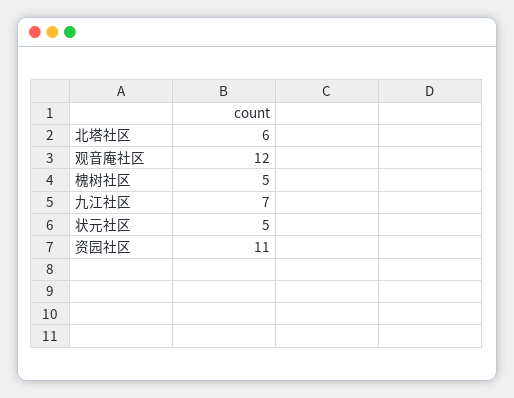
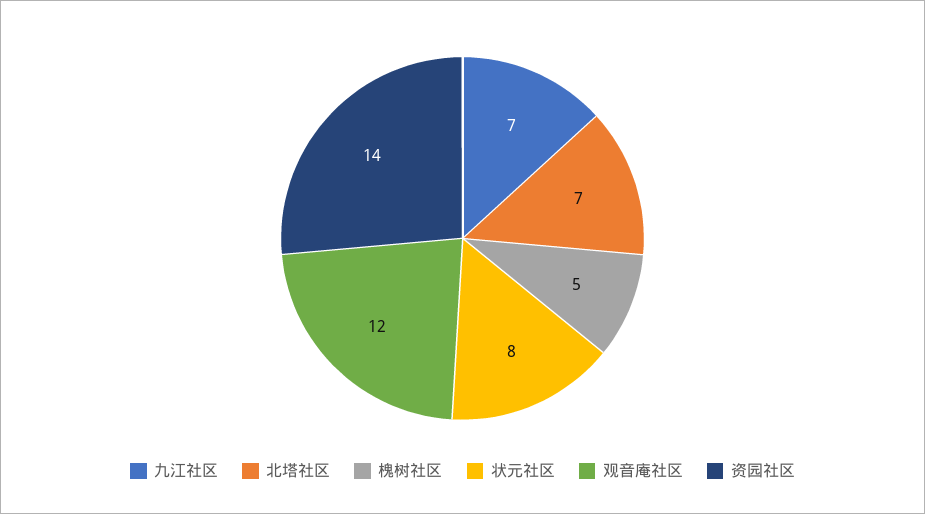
北塔社区: 6 -> 7
状元社区: 5 -> 8
资园社区: 11 -> 14

